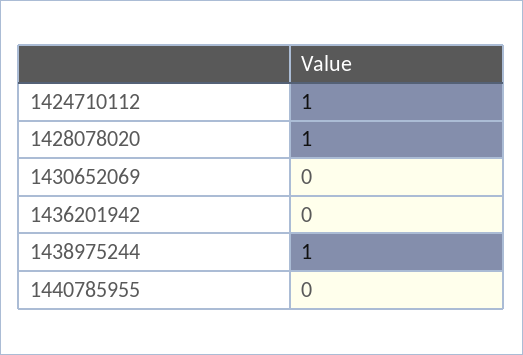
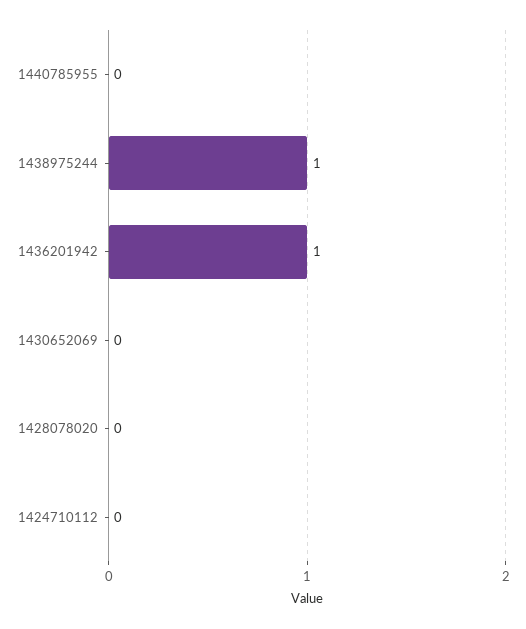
1424710112: 1 -> 0
1428078020: 1 -> 0
1436201942: 0 -> 1

